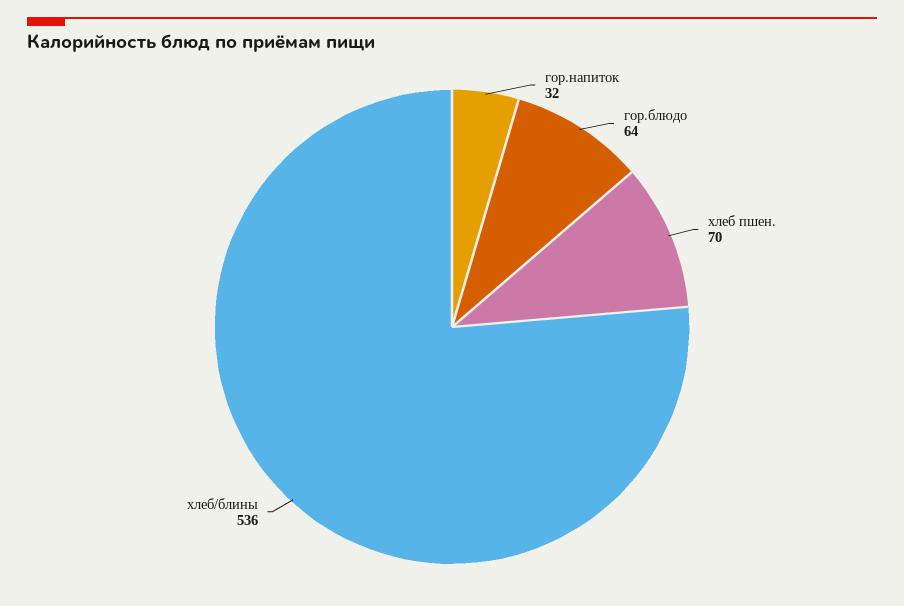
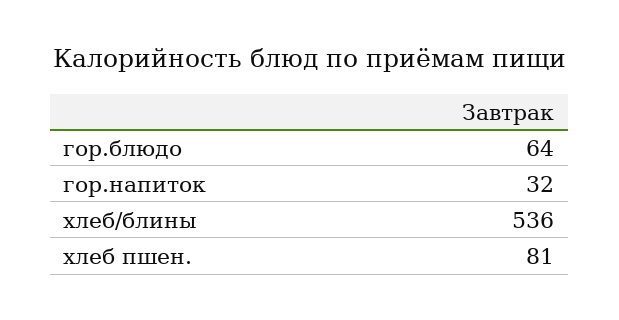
хлеб пшен.: 70 -> 81

